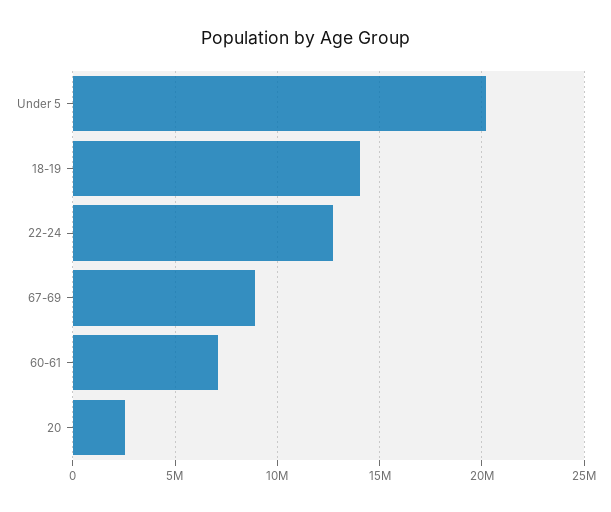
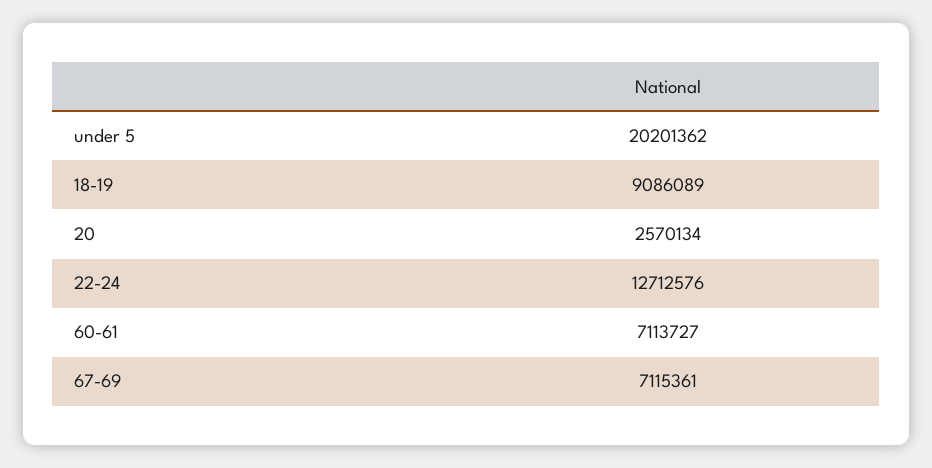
18-19: 14000000 -> 9086089
67-69: 9000000 -> 7115361

